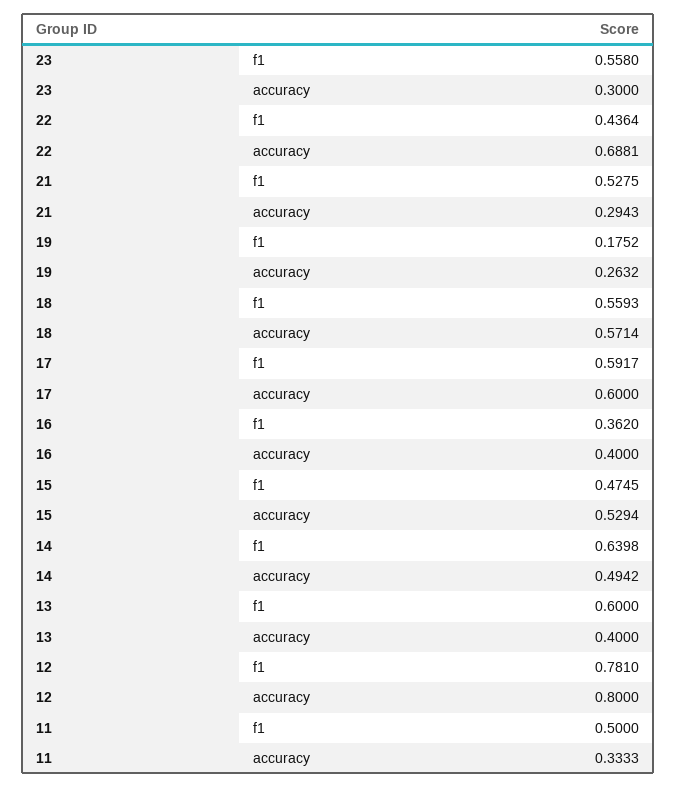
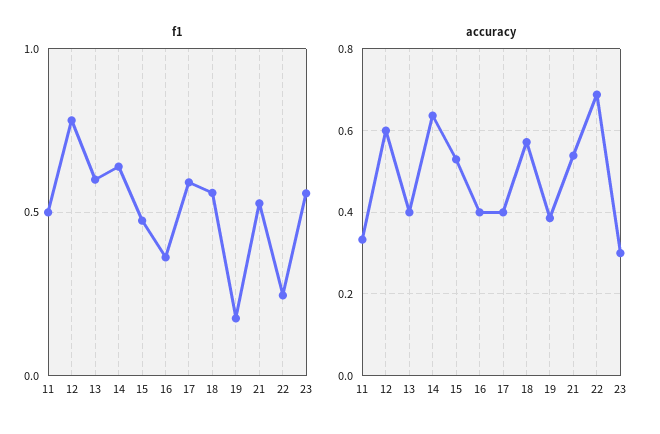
f1, 22: 0.4364 -> 0.25
accuracy, 21: 0.2943 -> 0.54
accuracy, 19: 0.2632 -> 0.38
accuracy, 17: 0.6 -> 0.4
accuracy, 14: 0.4942 -> 0.64
accuracy, 12: 0.8 -> 0.6

